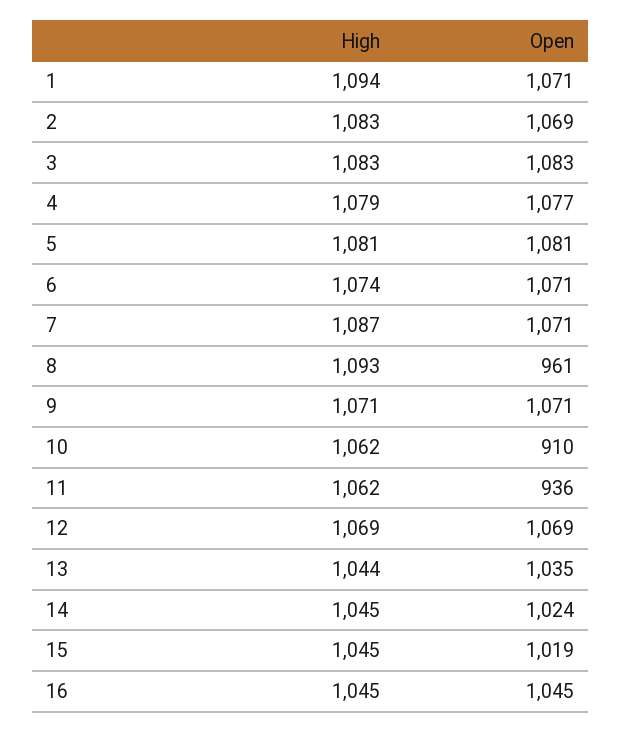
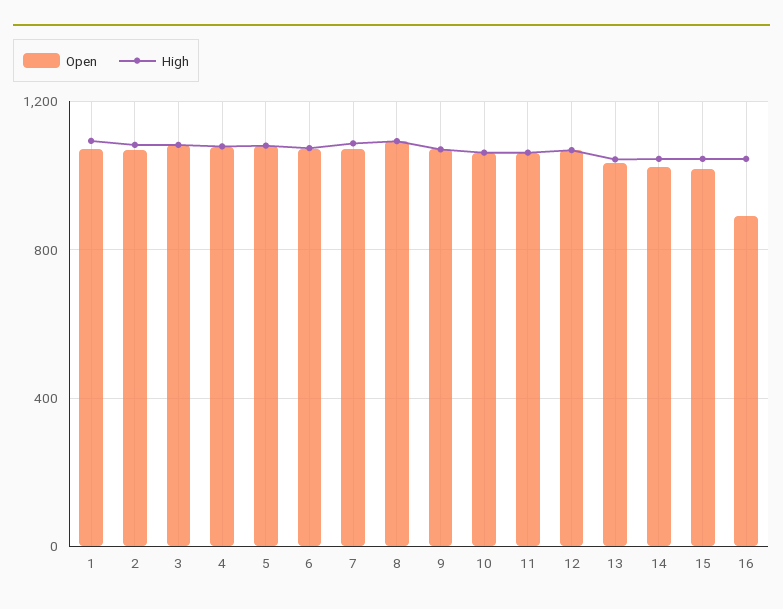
Open, 8: 961 -> 1100
Open, 10: 910 -> 1050
Open, 11: 936 -> 1050
Open, 16: 1045 -> 900

